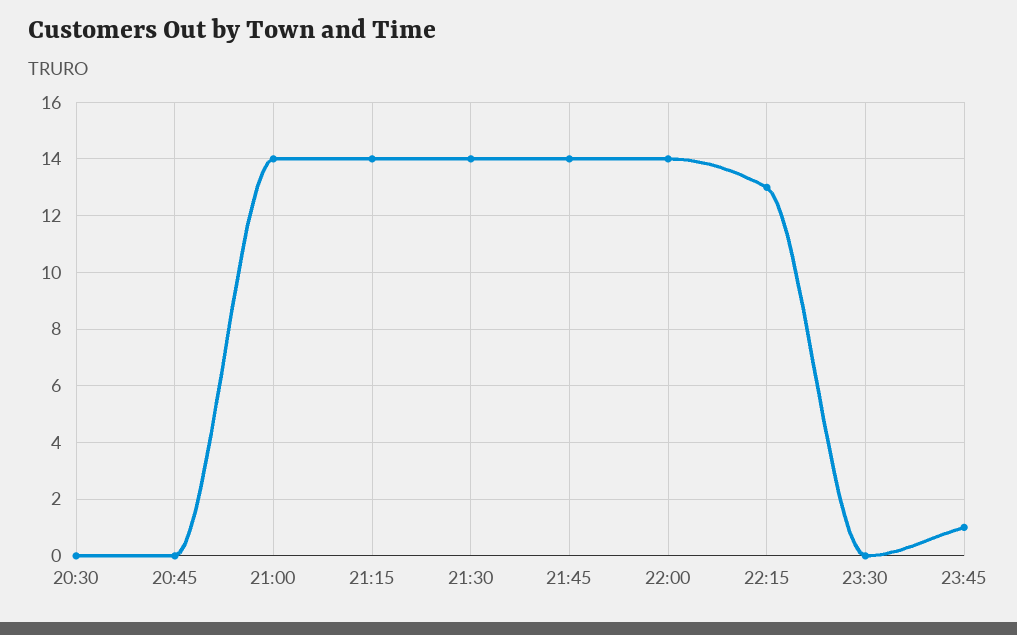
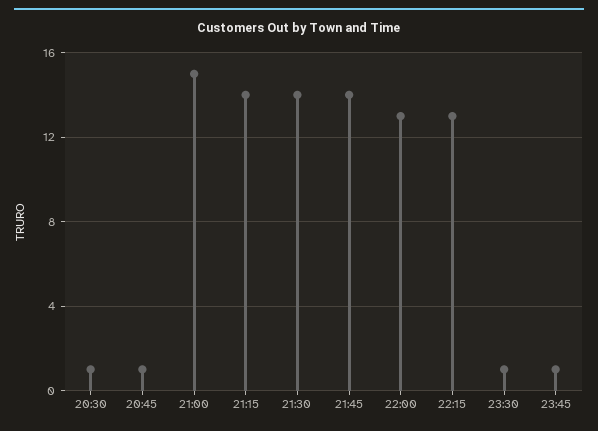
20:30: 0 -> 1
20:45: 0 -> 1
21:00: 14 -> 15
22:00: 14 -> 13
23:30: 0 -> 1

